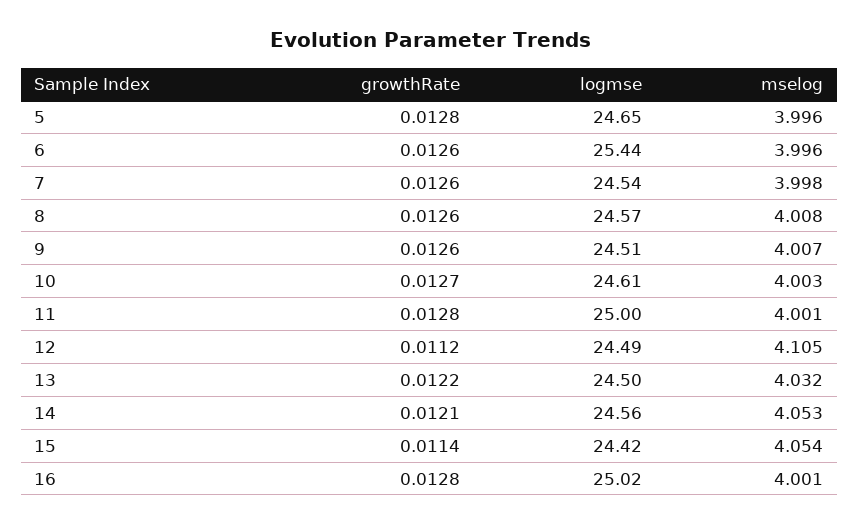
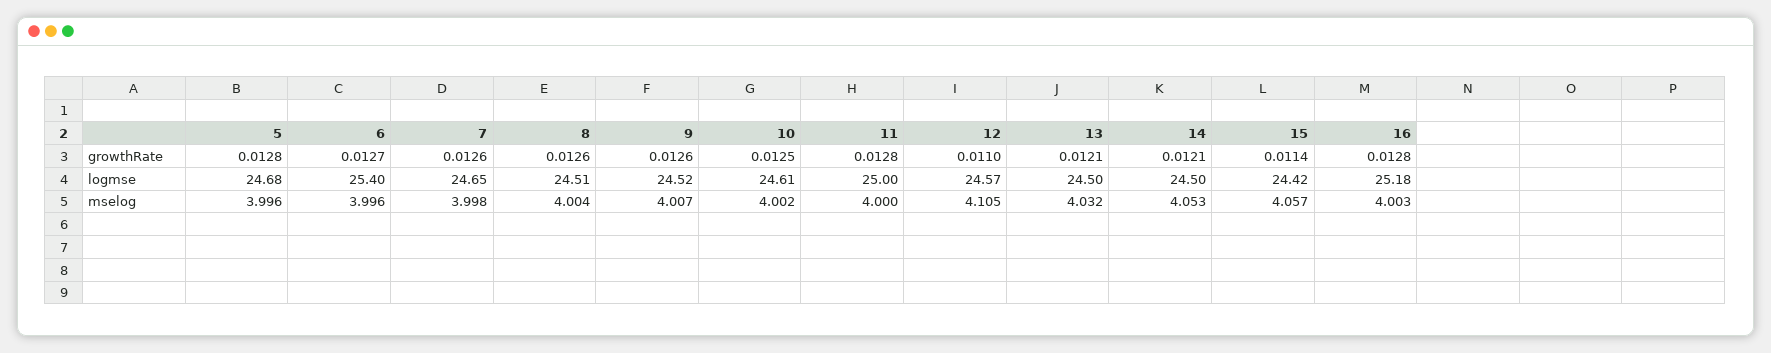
logmse, 5: 24.65 -> 24.68
growthRate, 6: 0.0126 -> 0.0127
logmse, 6: 25.44 -> 25.4
logmse, 7: 24.54 -> 24.65
logmse, 8: 24.57 -> 24.51
mselog, 8: 4.008 -> 4.004
logmse, 9: 24.51 -> 24.52
growthRate, 10: 0.0127 -> 0.0125
mselog, 10: 4.003 -> 4.002
mselog, 11: 4.001 -> 4
growthRate, 12: 0.0112 -> 0.011
logmse, 12: 24.49 -> 24.57
growthRate, 13: 0.0122 -> 0.0121
logmse, 14: 24.56 -> 24.5
mselog, 15: 4.054 -> 4.057
logmse, 16: 25.02 -> 25.18
mselog, 16: 4.001 -> 4.003

